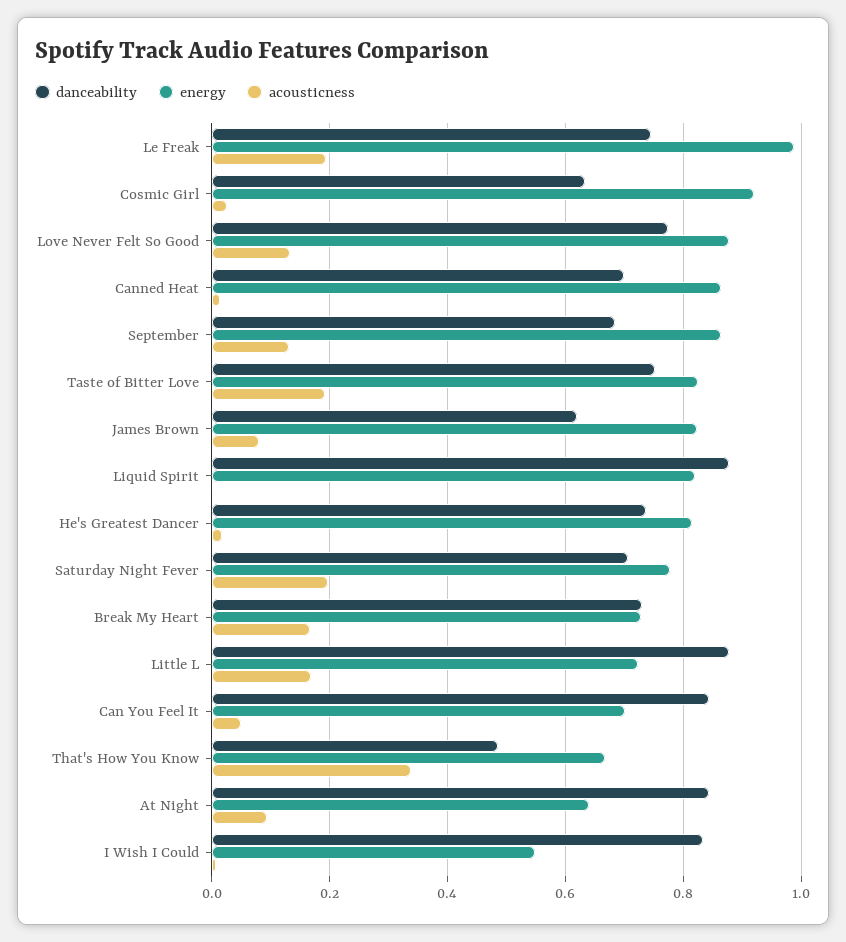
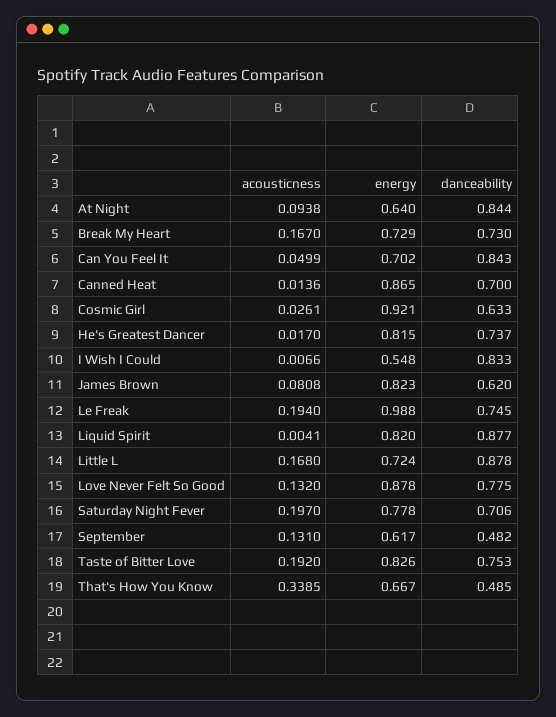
danceability, September: 0.68 -> 0.482
energy, September: 0.86 -> 0.617

